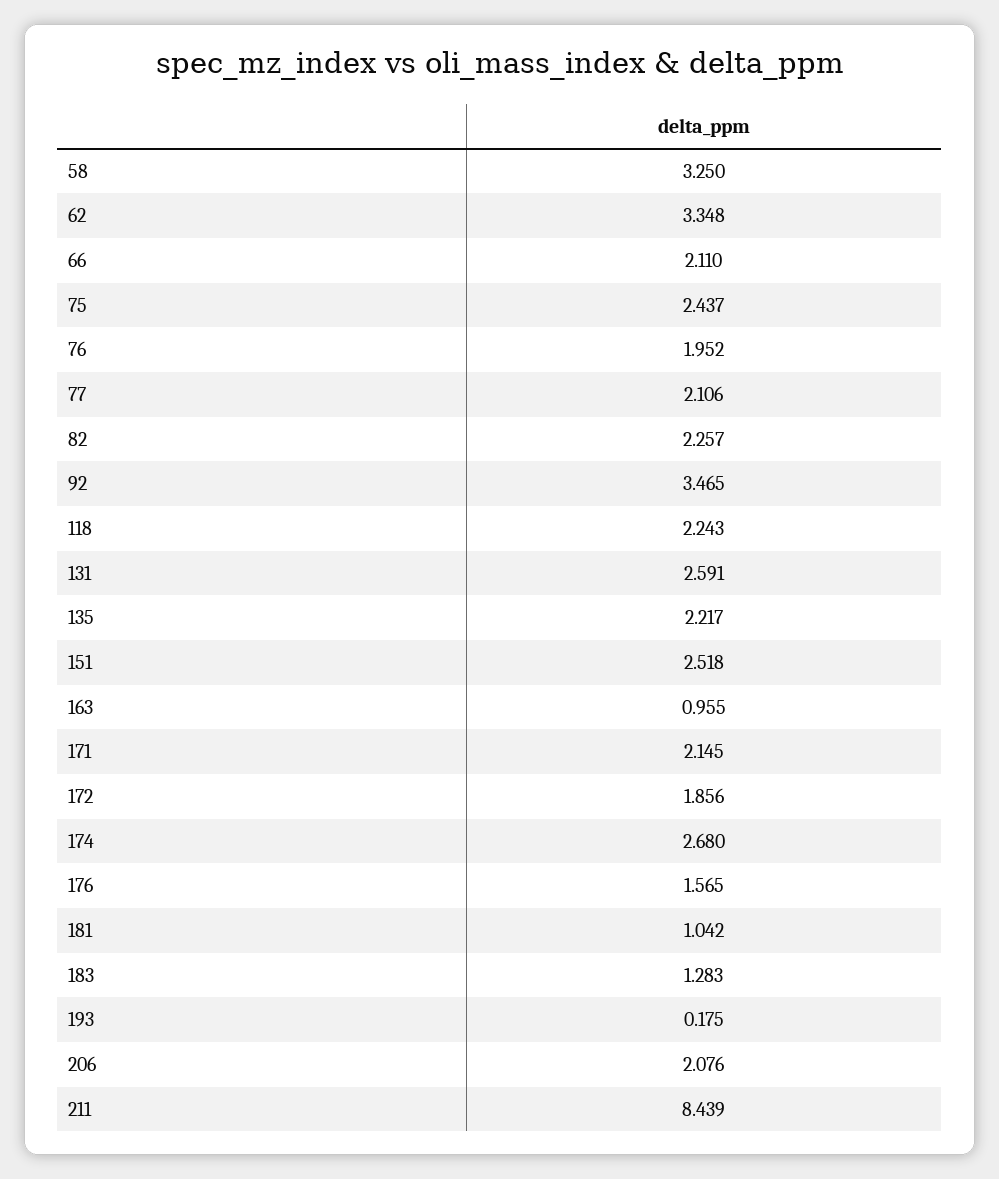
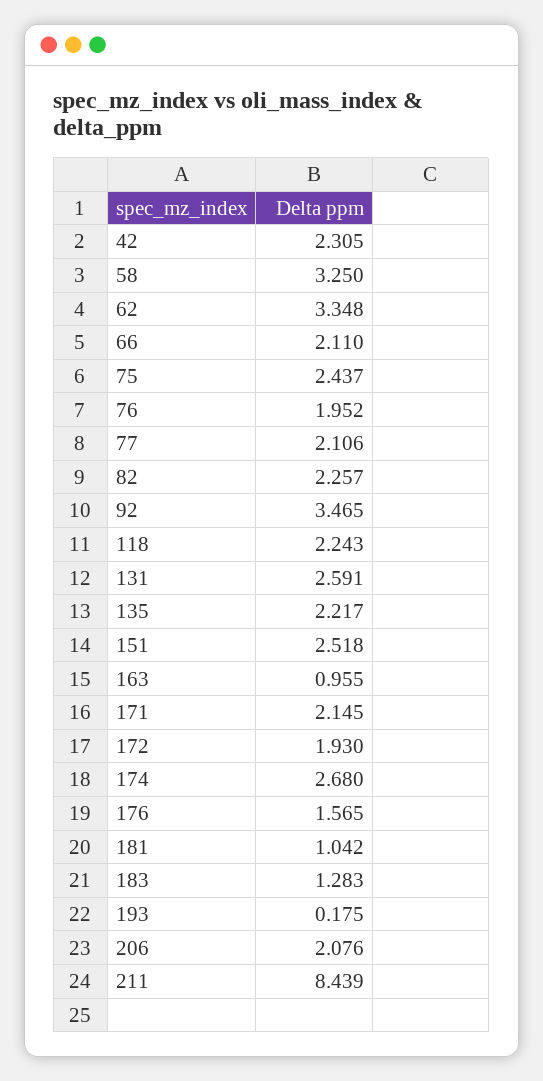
172: 1.856 -> 1.93
42: none -> 2.305

